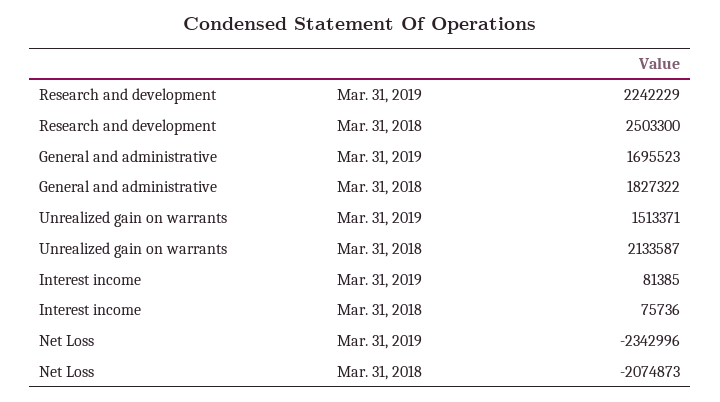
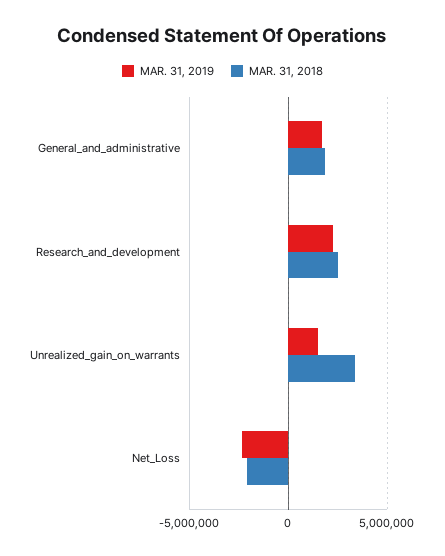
Mar. 31, 2018, Unrealized gain on warrants: 2133587 -> 3500000
Mar. 31, 2019, Interest income: 81385 -> none
Mar. 31, 2018, Interest income: 75736 -> none

